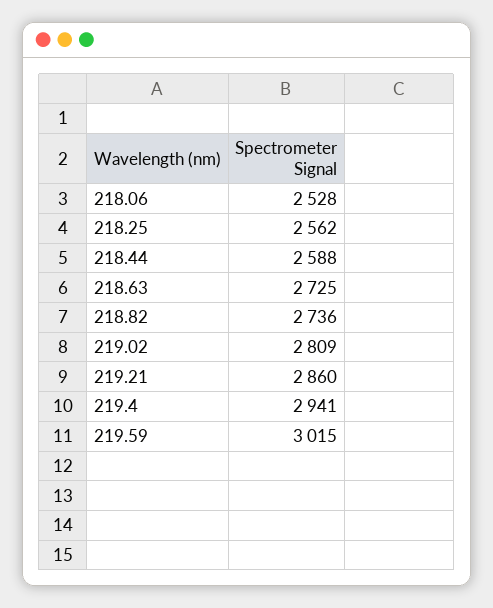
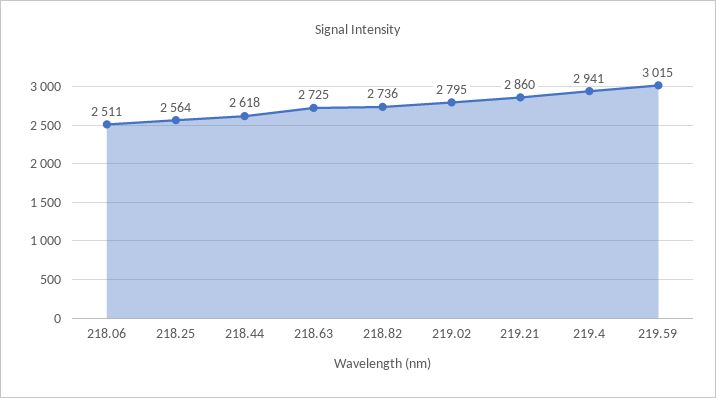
218.06: 2528 -> 2511
218.25: 2562 -> 2564
218.44: 2588 -> 2618
219.02: 2809 -> 2795

